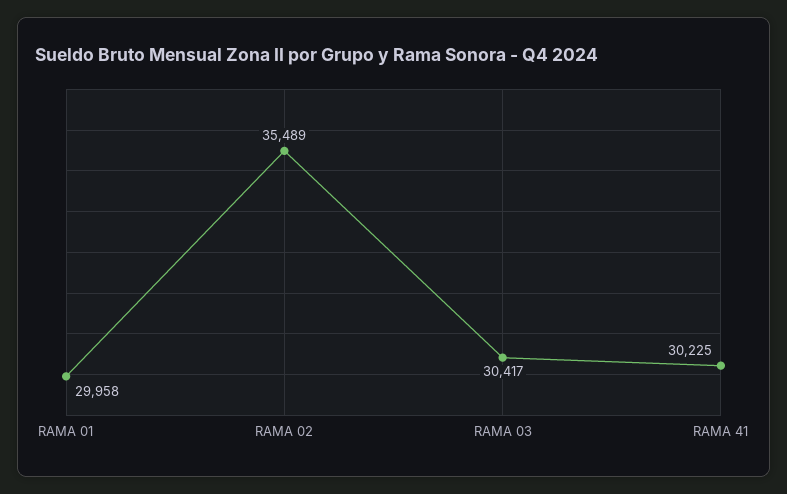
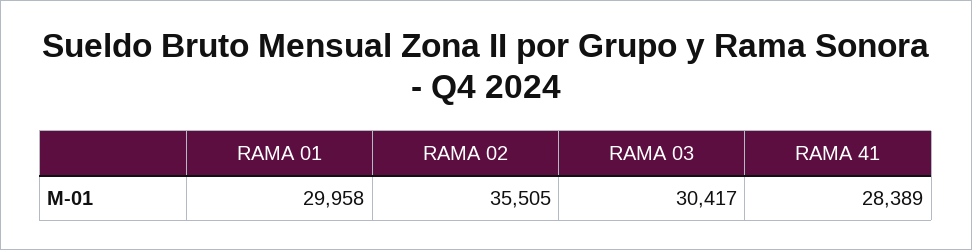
RAMA 02: 35489 -> 35505
RAMA 41: 30225 -> 28389

